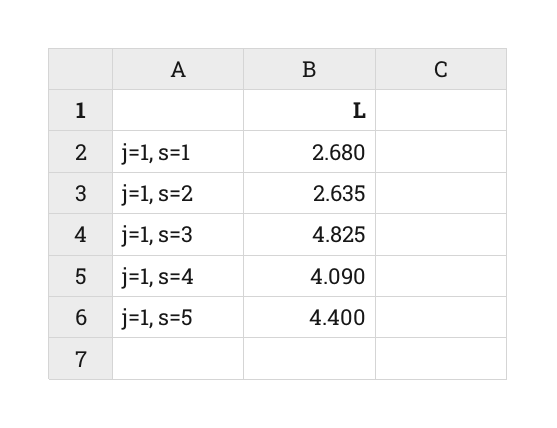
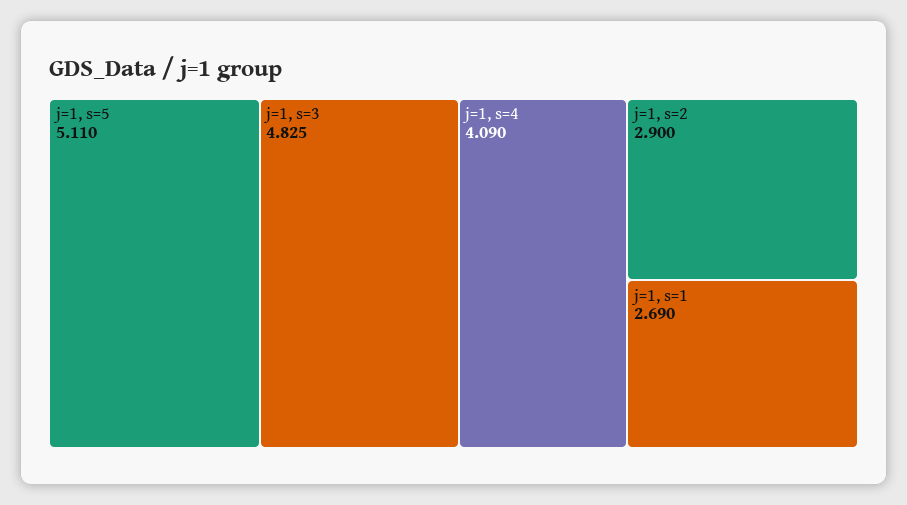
j=1, s=1: 2.68 -> 2.69
j=1, s=2: 2.635 -> 2.9
j=1, s=5: 4.4 -> 5.11

